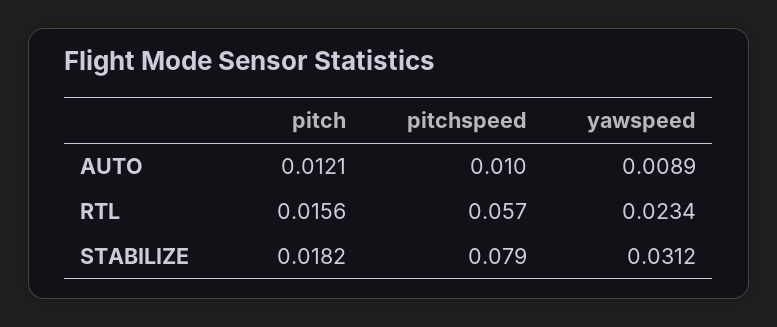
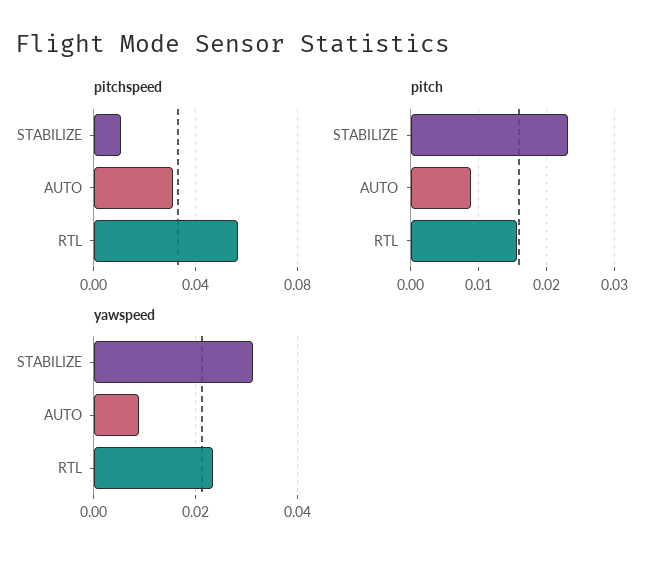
pitch, AUTO: 0.0121 -> 0.009
pitchspeed, AUTO: 0.01 -> 0.03
pitch, STABILIZE: 0.0182 -> 0.023
pitchspeed, STABILIZE: 0.079 -> 0.01

